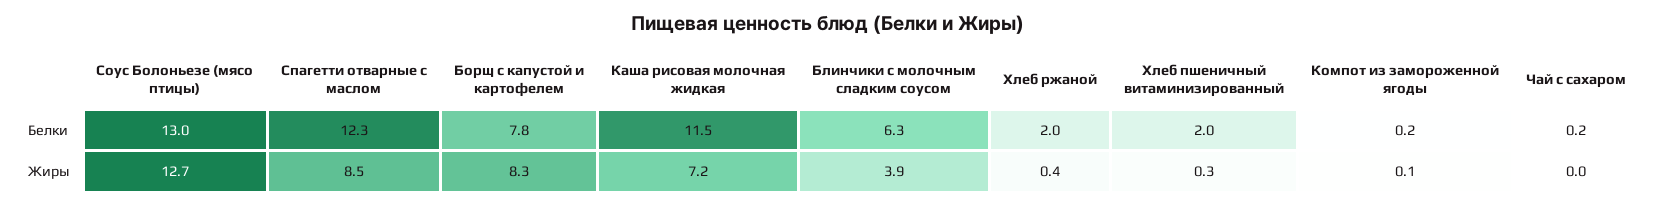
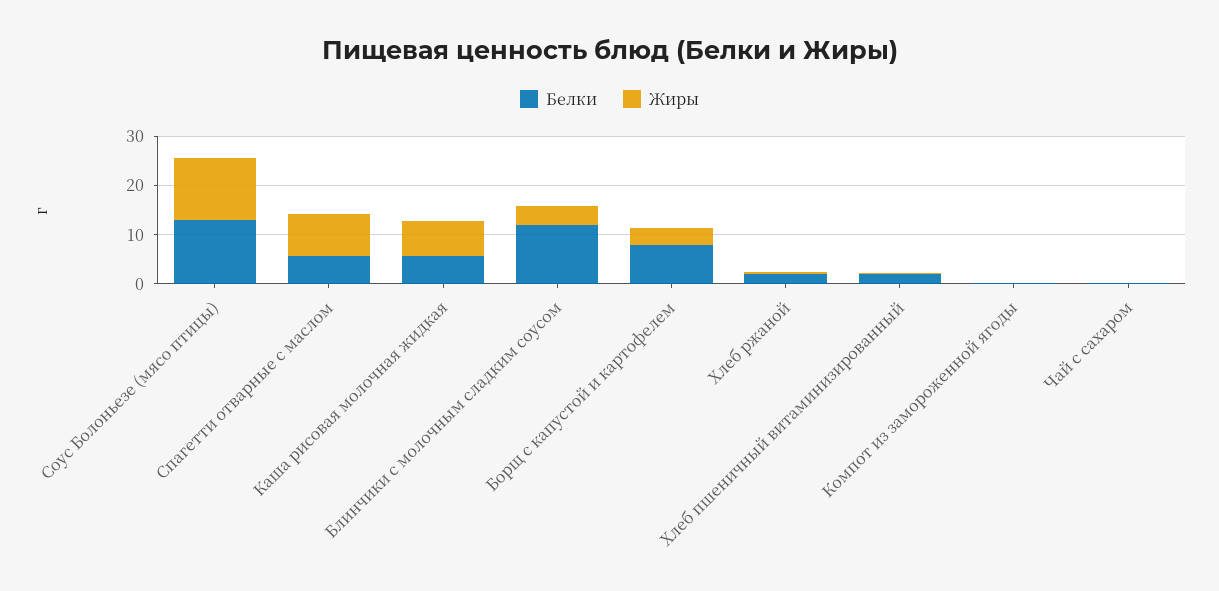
Белки, Спагетти отварные с маслом: 12.3 -> 6
Белки, Каша рисовая молочная жидкая: 11.5 -> 6
Белки, Блинчики с молочным сладким соусом: 6.3 -> 12
Жиры, Борщ с капустой и картофелем: 8.3 -> 4

